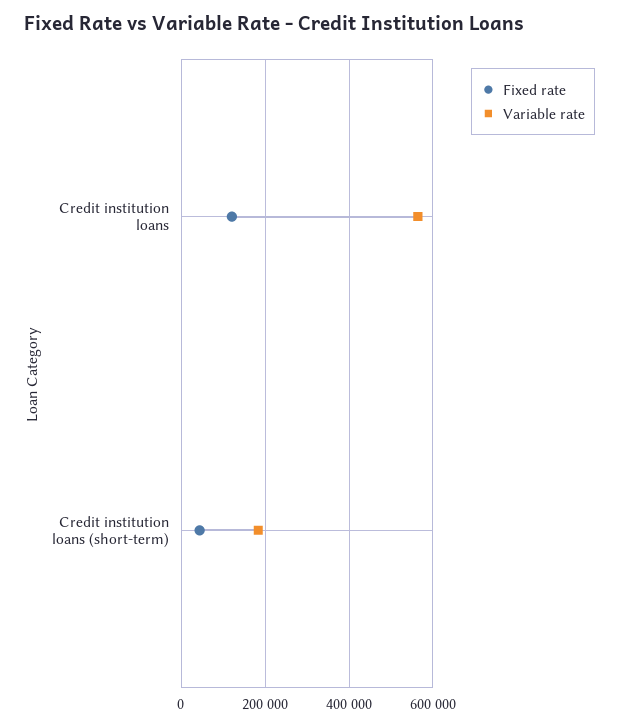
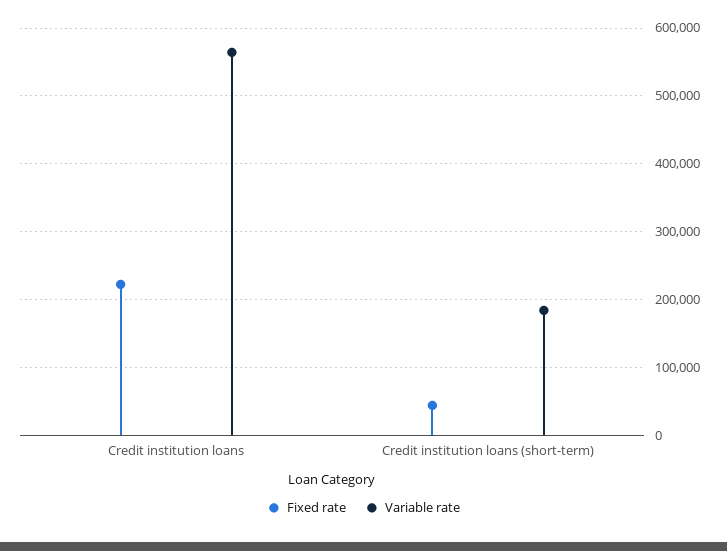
Fixed rate, Credit institution loans: 120000 -> 220000

